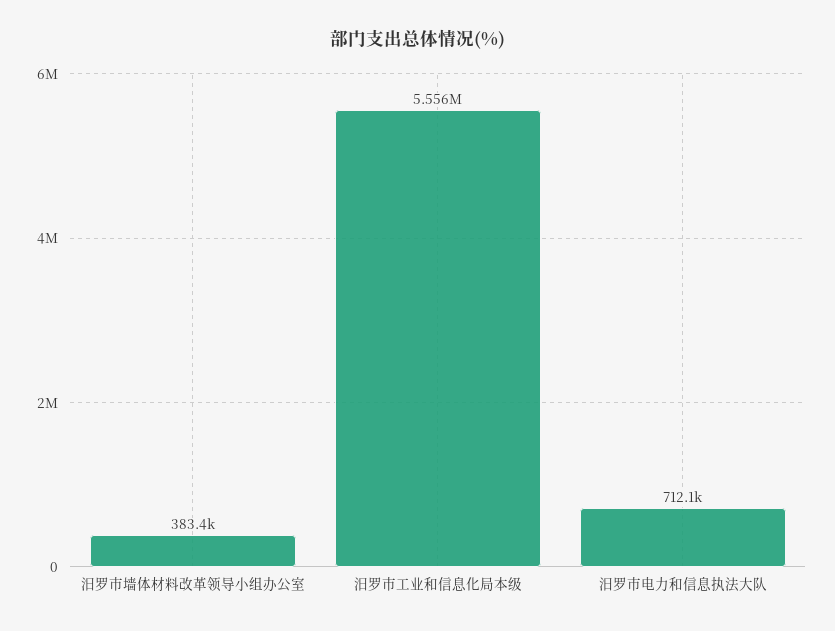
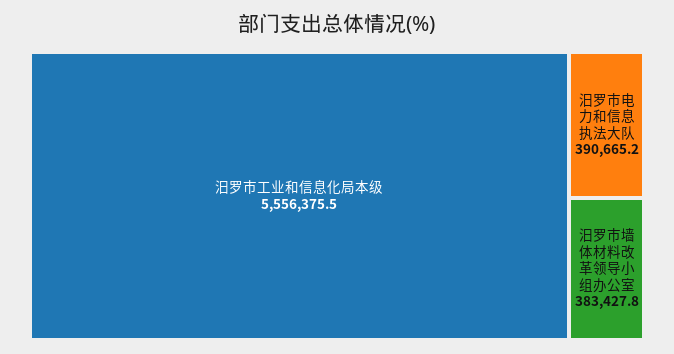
汨罗市电力和信息执法大队: 712100 -> 390665.2

